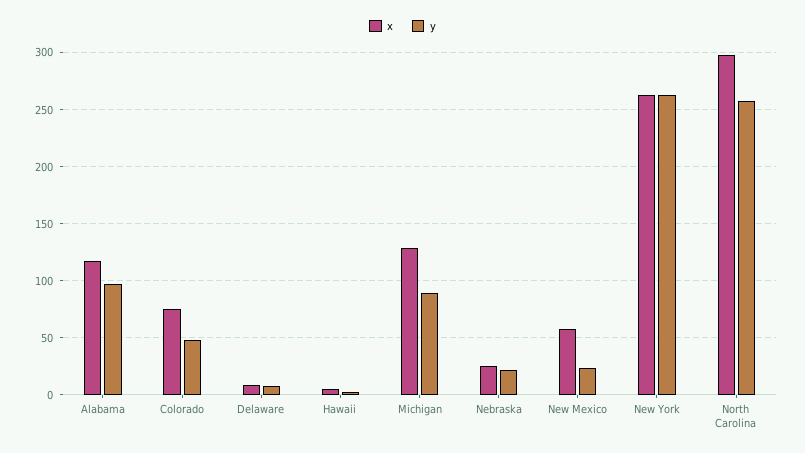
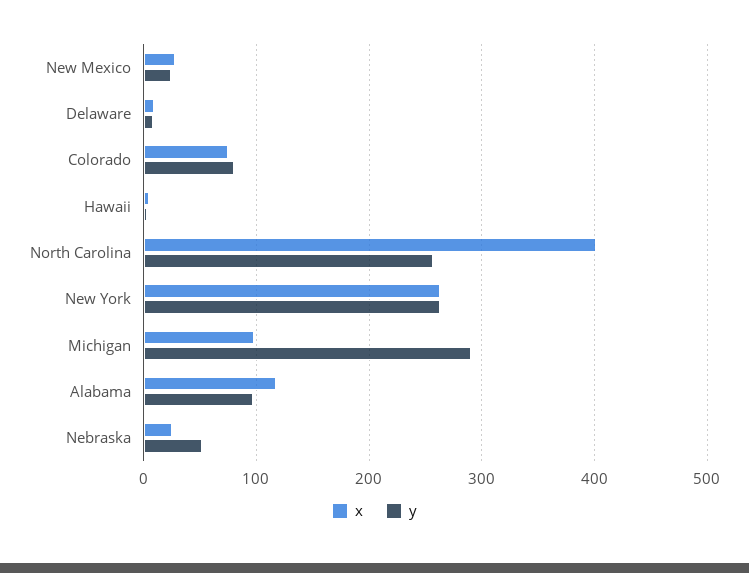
y, Colorado: 50 -> 80
x, Michigan: 130 -> 100
y, Michigan: 90 -> 290
y, Nebraska: 20 -> 50
x, New Mexico: 60 -> 30
x, North Carolina: 300 -> 400

